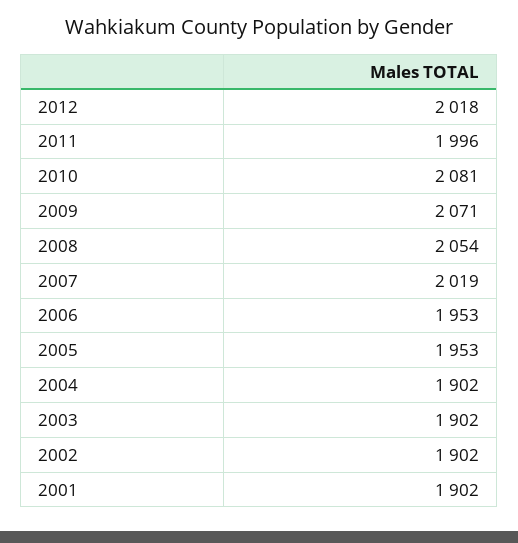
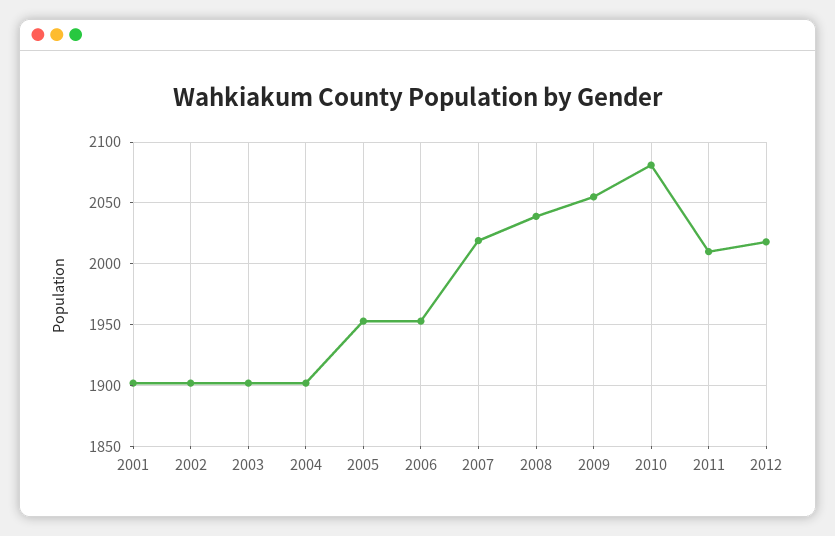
2011: 1996 -> 2010
2009: 2071 -> 2055
2008: 2054 -> 2040

